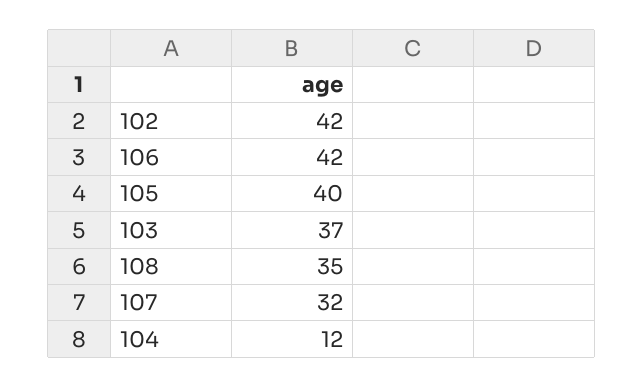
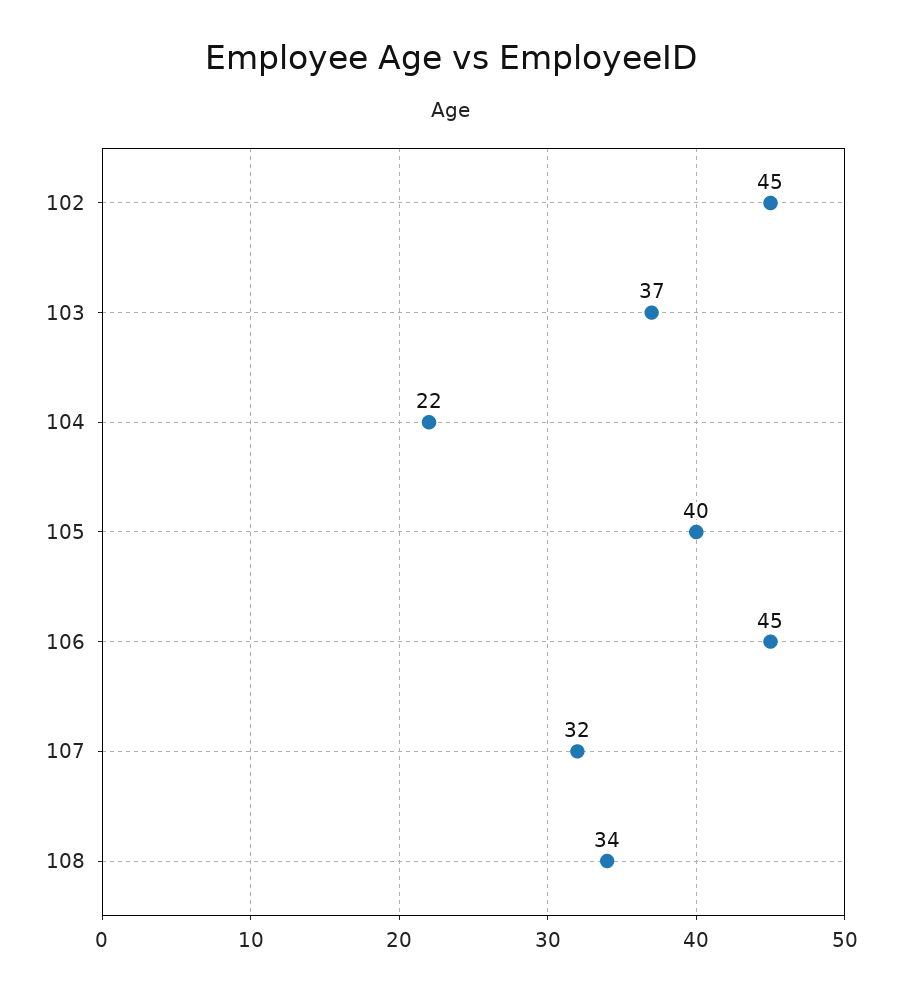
102: 42 -> 45
106: 42 -> 45
108: 35 -> 34
104: 12 -> 22

